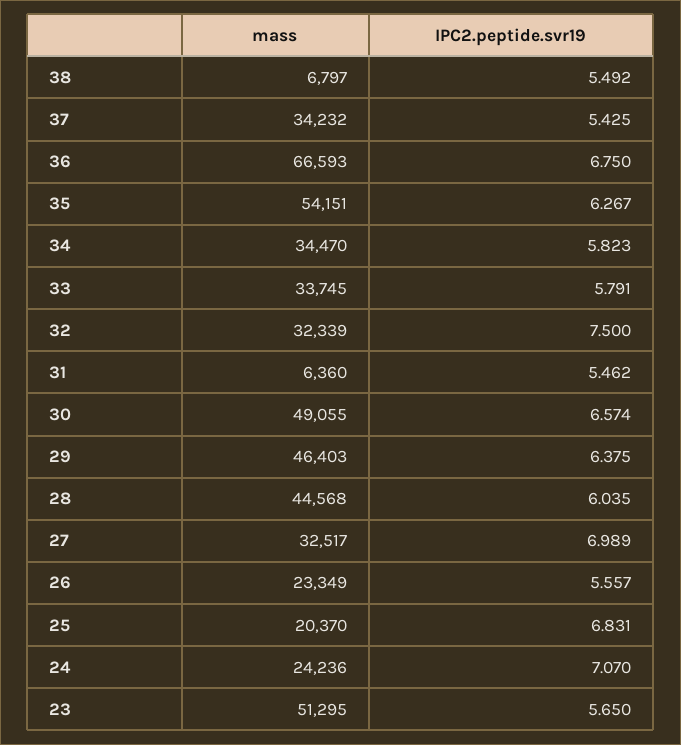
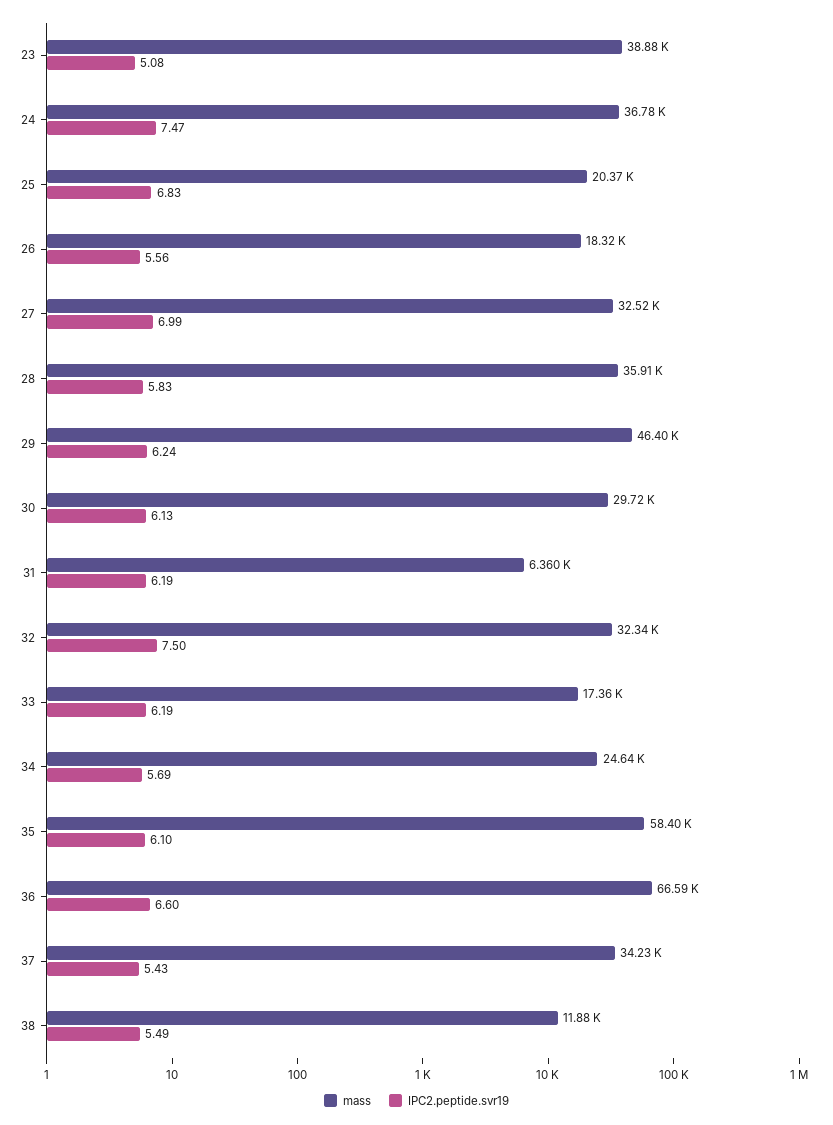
mass, 38: 6797 -> 11880
IPC2.peptide.svr19, 36: 6.75 -> 6.6
mass, 35: 54151 -> 58400
IPC2.peptide.svr19, 35: 6.267 -> 6.1
mass, 34: 34470 -> 24640
IPC2.peptide.svr19, 34: 5.823 -> 5.69
mass, 33: 33745 -> 17360
IPC2.peptide.svr19, 33: 5.791 -> 6.19
IPC2.peptide.svr19, 31: 5.462 -> 6.19
mass, 30: 49055 -> 29720
IPC2.peptide.svr19, 30: 6.574 -> 6.13
IPC2.peptide.svr19, 29: 6.375 -> 6.24
mass, 28: 44568 -> 35910
IPC2.peptide.svr19, 28: 6.035 -> 5.83
mass, 26: 23349 -> 18320
mass, 24: 24236 -> 36780
IPC2.peptide.svr19, 24: 7.07 -> 7.47
mass, 23: 51295 -> 38880
IPC2.peptide.svr19, 23: 5.65 -> 5.08

